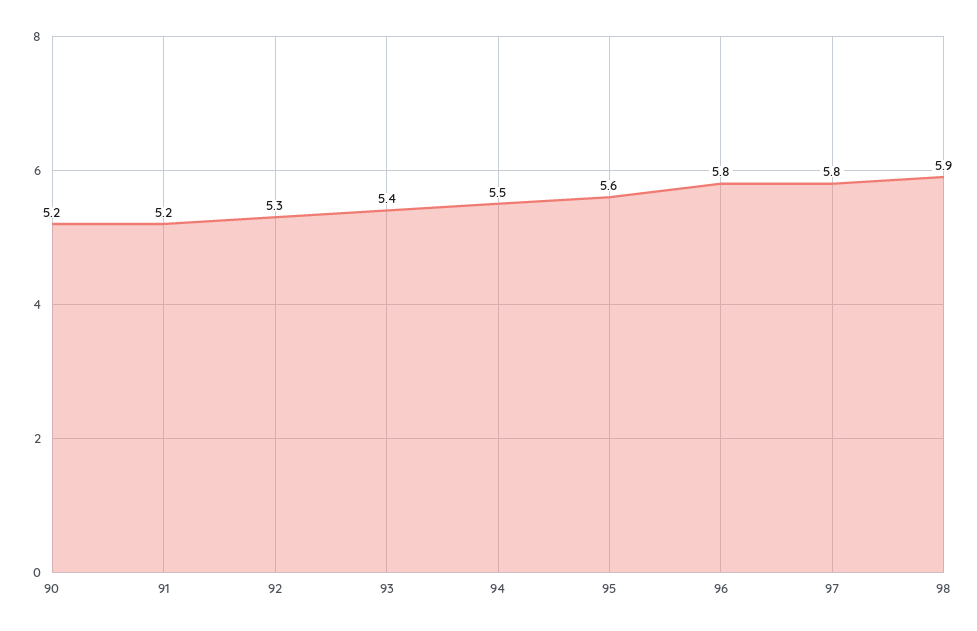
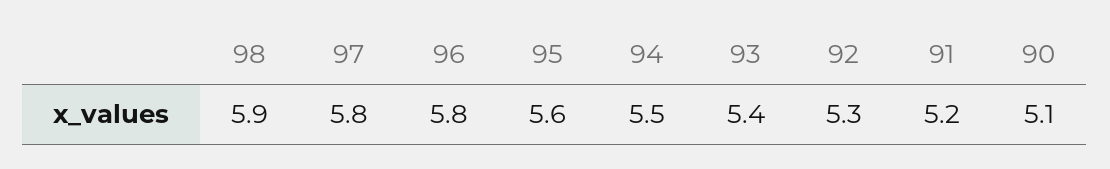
90: 5.2 -> 5.1

